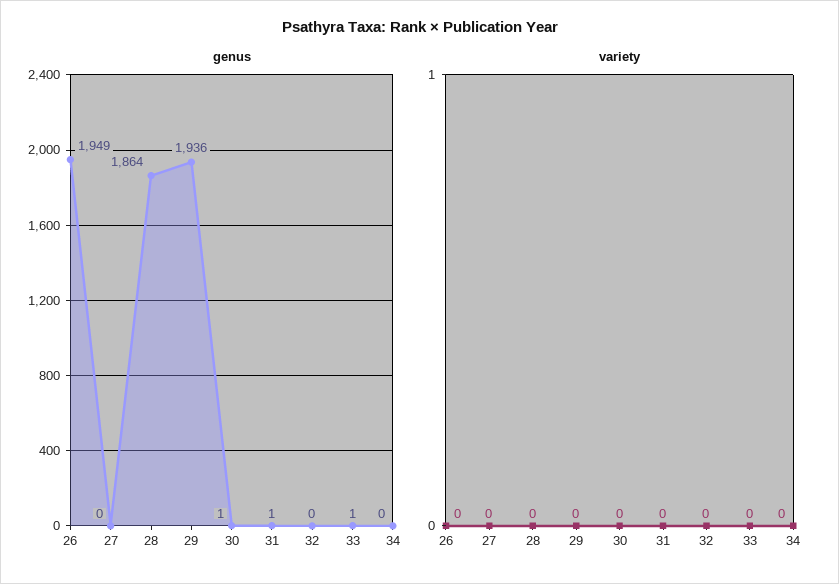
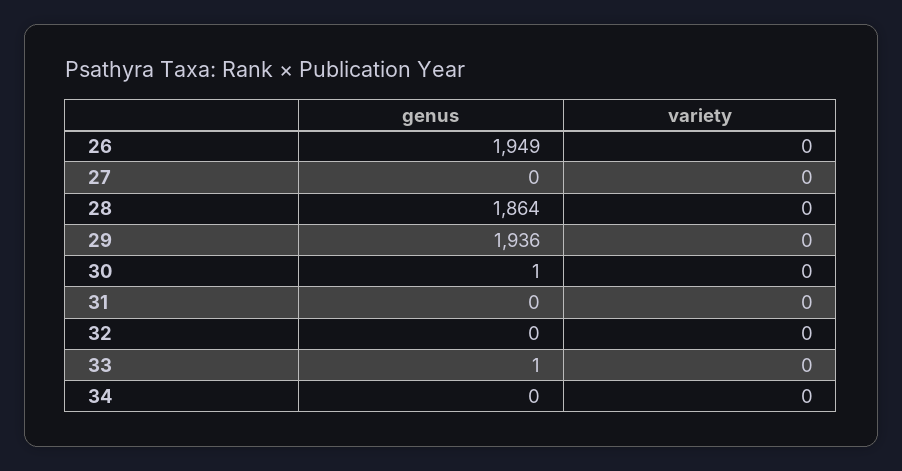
genus, 31: 1 -> 0

